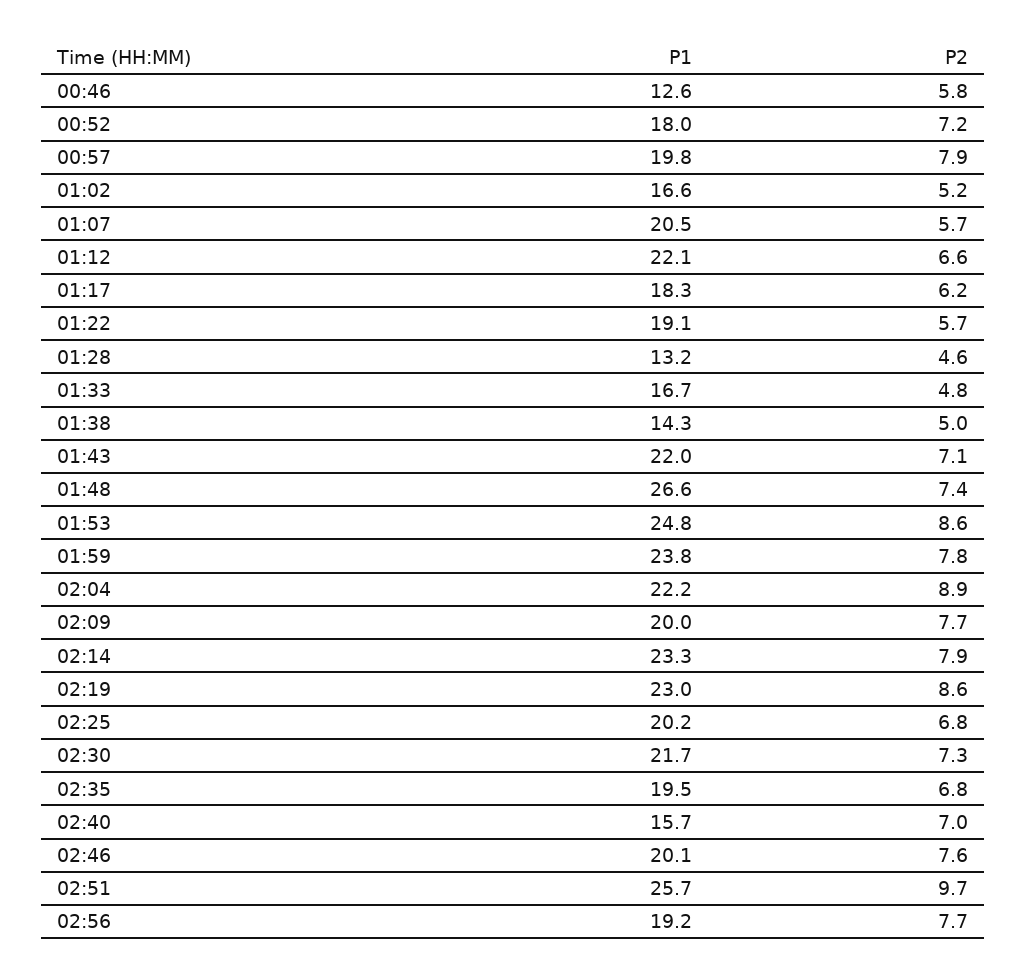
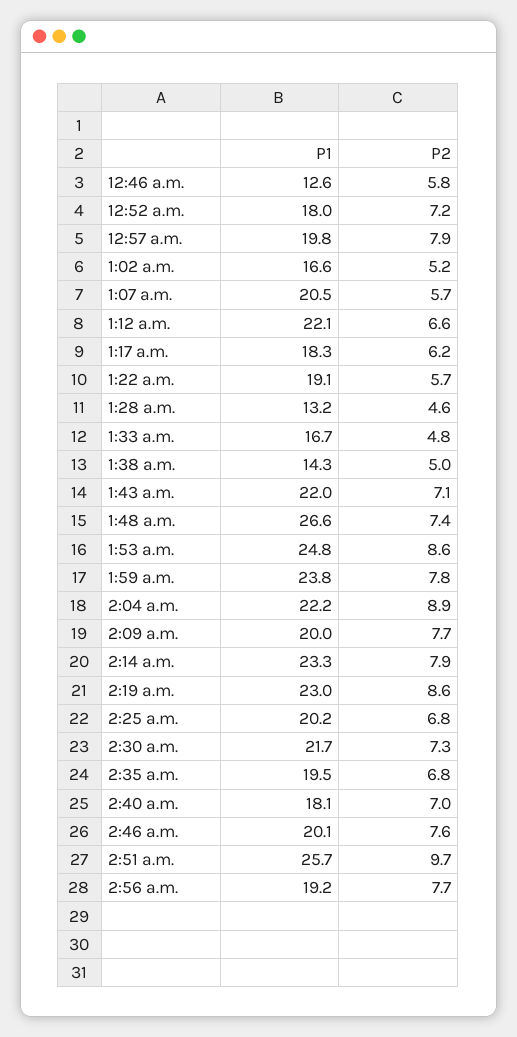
P1, 02:40: 15.7 -> 18.1

